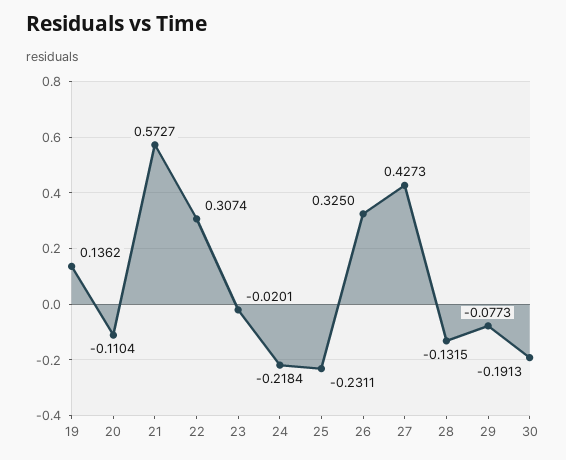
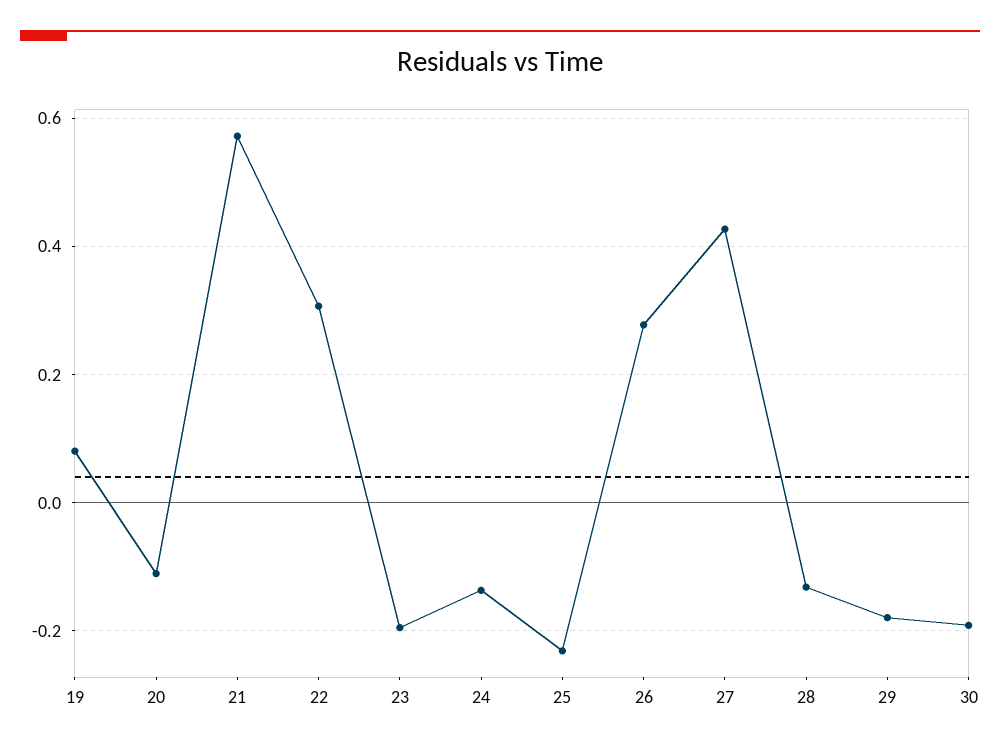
19: 0.1362 -> 0.08
23: -0.0201 -> -0.2
24: -0.2184 -> -0.14
26: 0.325 -> 0.28
29: -0.0773 -> -0.18

